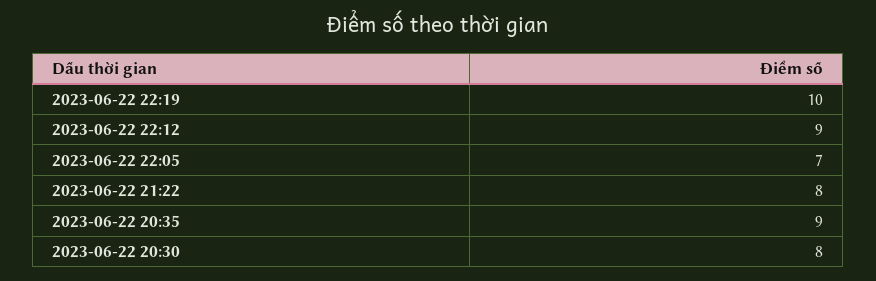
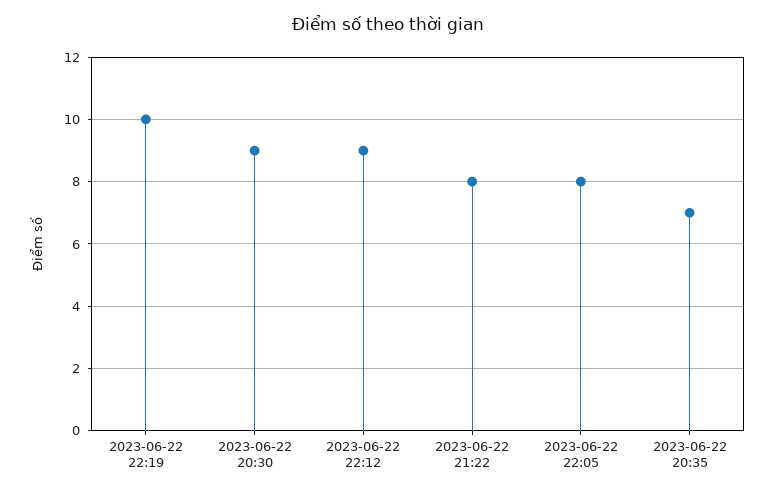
2023-06-22 22:05: 7 -> 8
2023-06-22 20:35: 9 -> 7
2023-06-22 20:30: 8 -> 9

